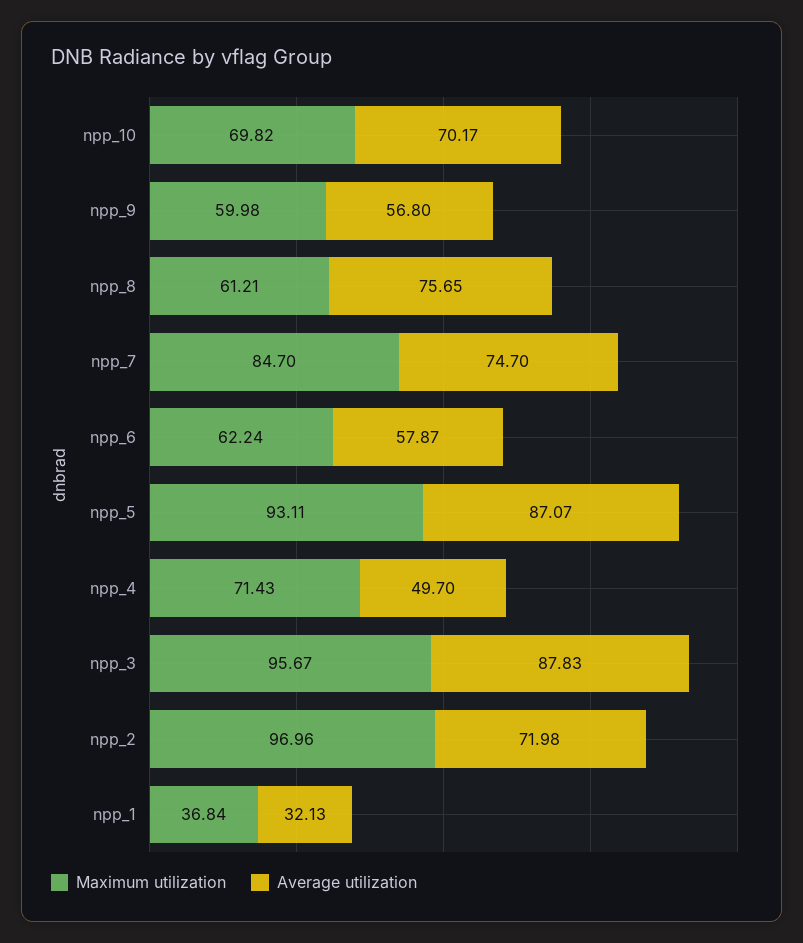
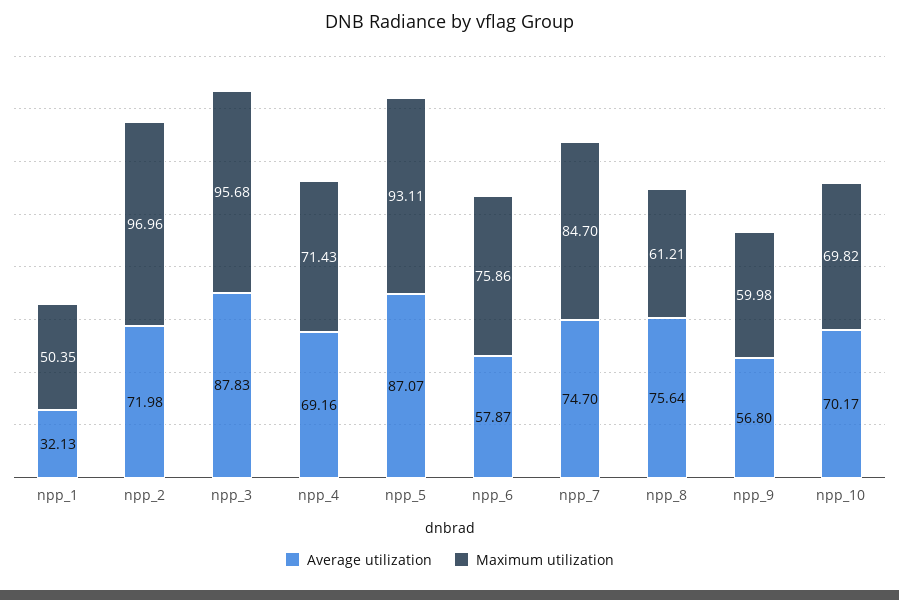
Average utilization, npp_8: 75.65 -> 75.64
Maximum utilization, npp_6: 62.24 -> 75.86
Average utilization, npp_4: 49.7 -> 69.16
Maximum utilization, npp_3: 95.67 -> 95.68
Maximum utilization, npp_1: 36.84 -> 50.35

